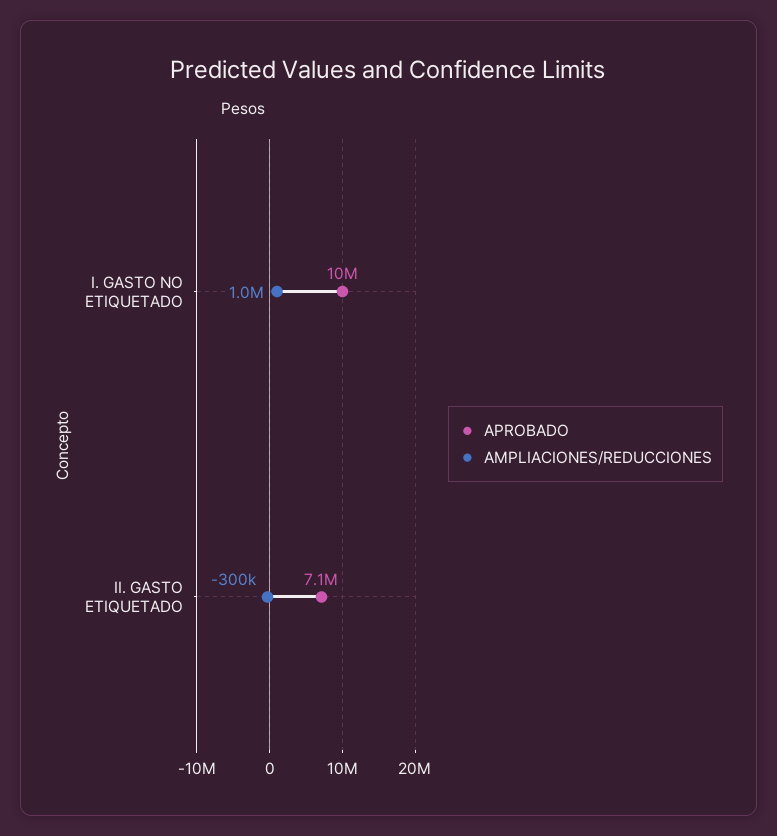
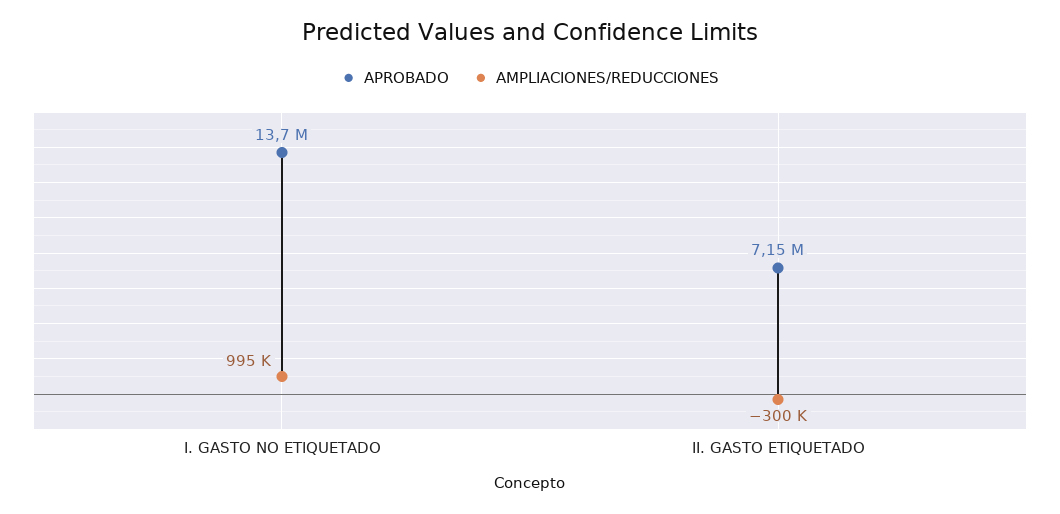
APROBADO, I. GASTO NO ETIQUETADO: 10000000 -> 13700000

